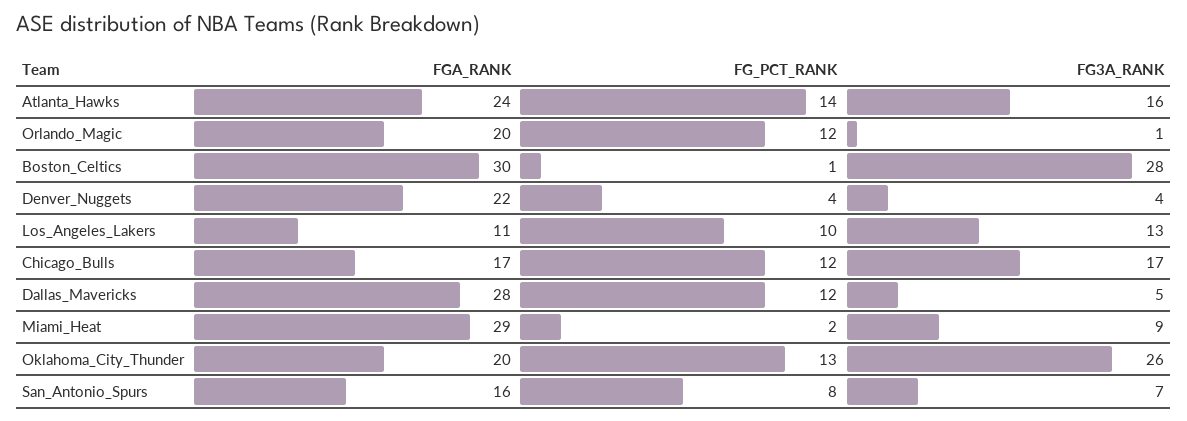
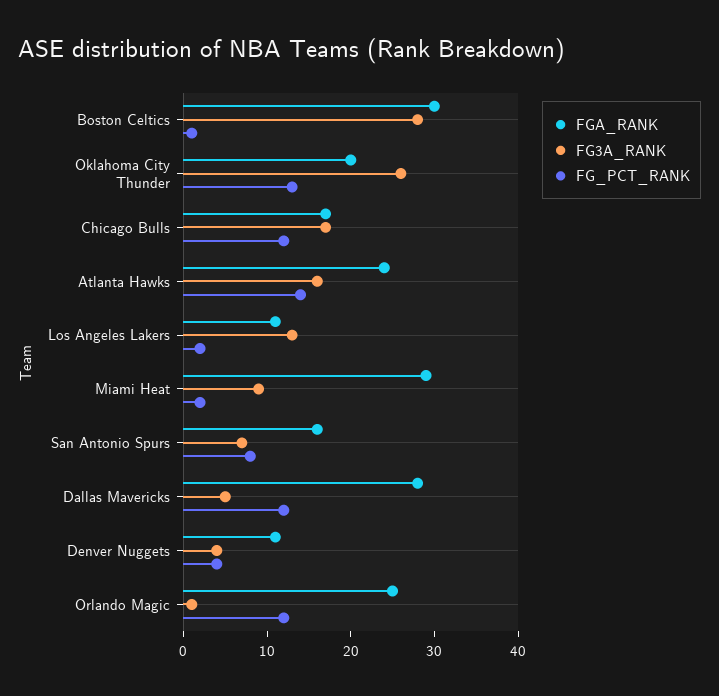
FGA_RANK, Orlando_Magic: 20 -> 25
FGA_RANK, Denver_Nuggets: 22 -> 11
FG_PCT_RANK, Los_Angeles_Lakers: 10 -> 2

